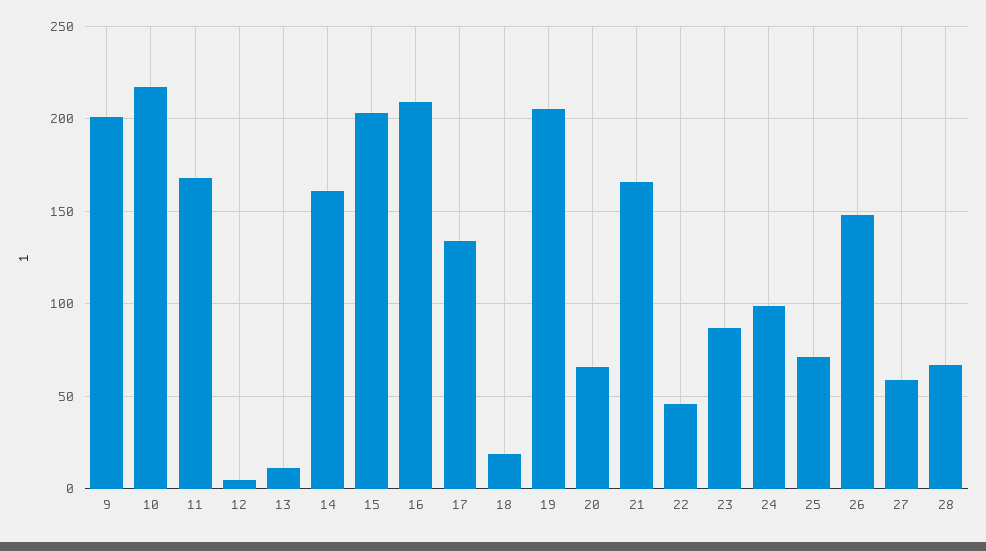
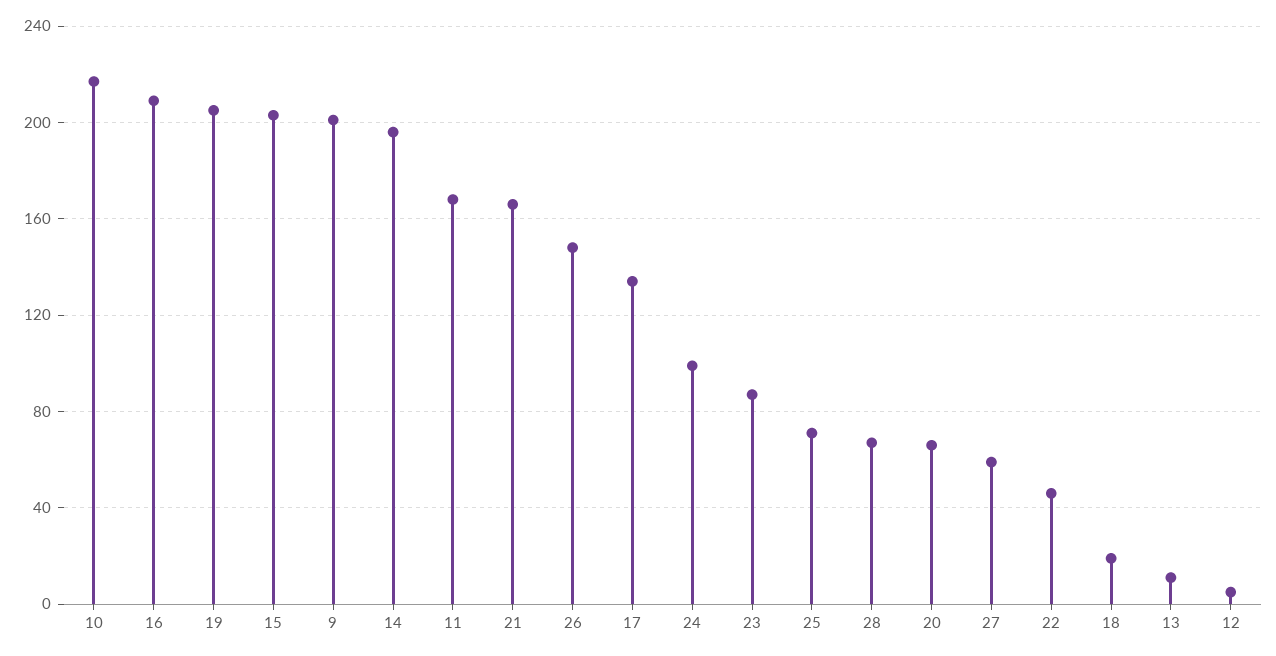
14: 160 -> 195

